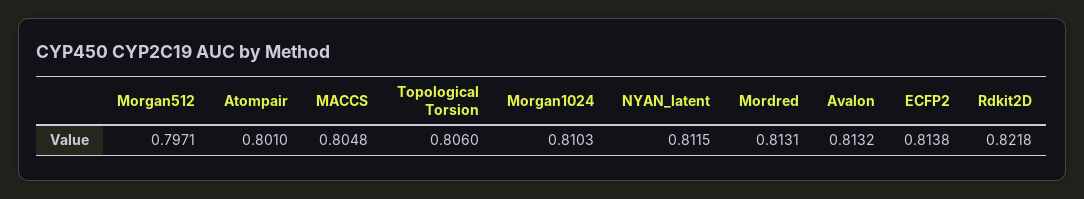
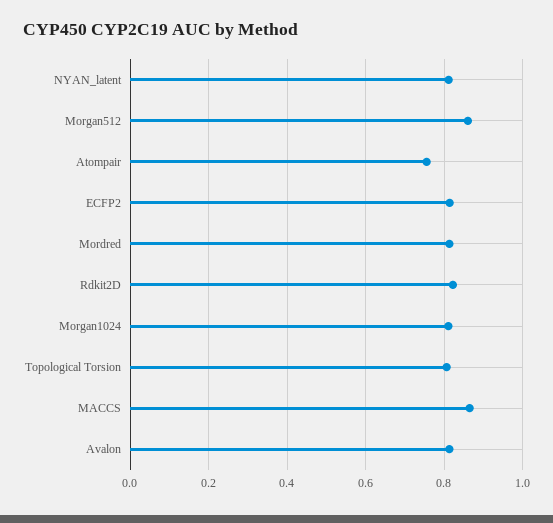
Morgan512: 0.7971 -> 0.86
Atompair: 0.801 -> 0.76
MACCS: 0.8048 -> 0.86

